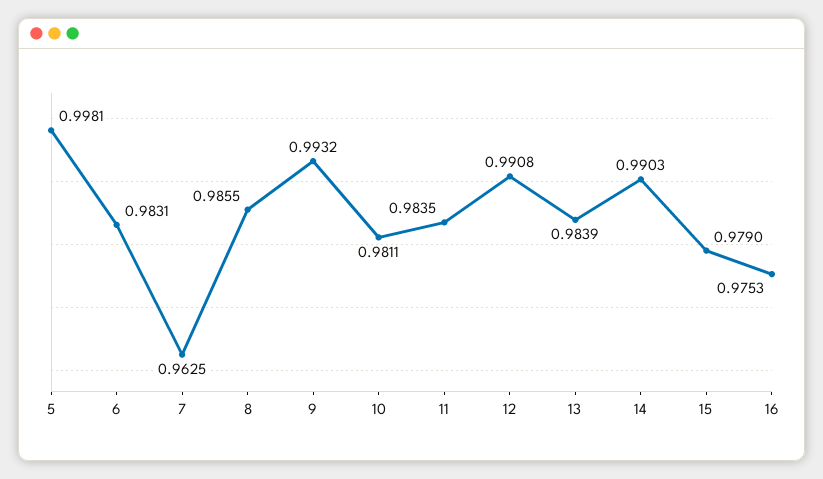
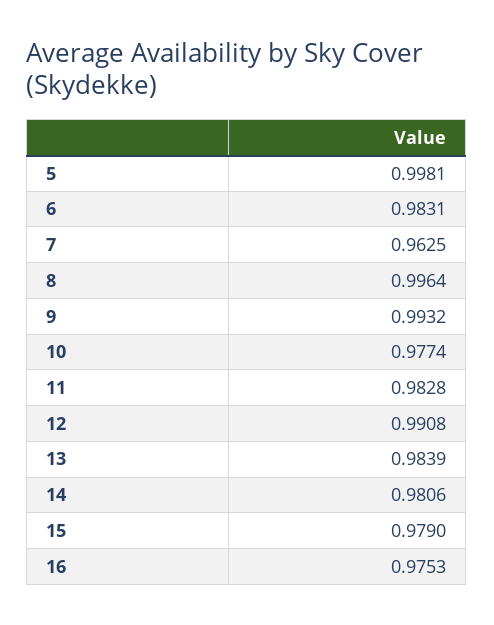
8: 0.9855 -> 0.9964
10: 0.9811 -> 0.9774
11: 0.9835 -> 0.9828
14: 0.9903 -> 0.9806

